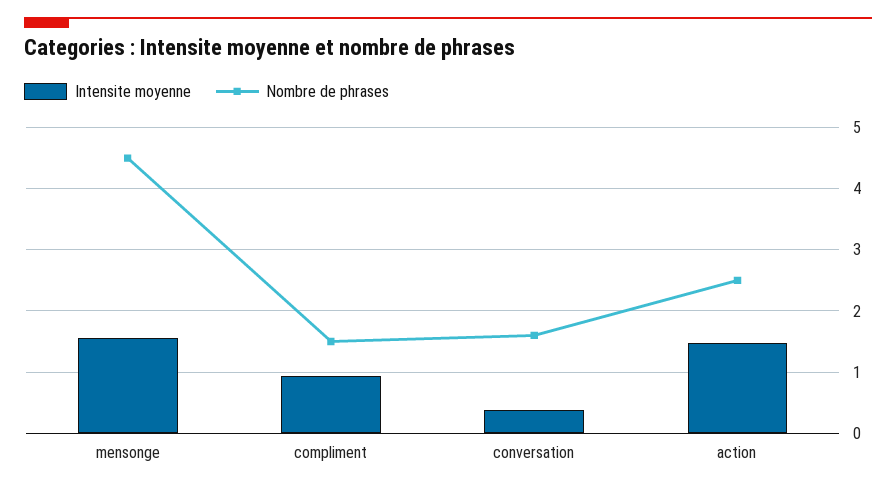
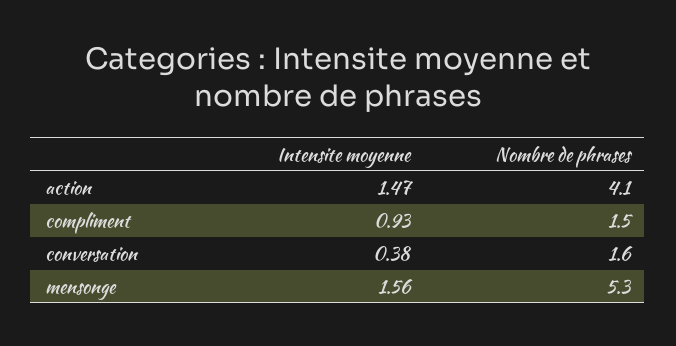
Nombre de phrases, mensonge: 4.5 -> 5.3
Nombre de phrases, action: 2.5 -> 4.1

